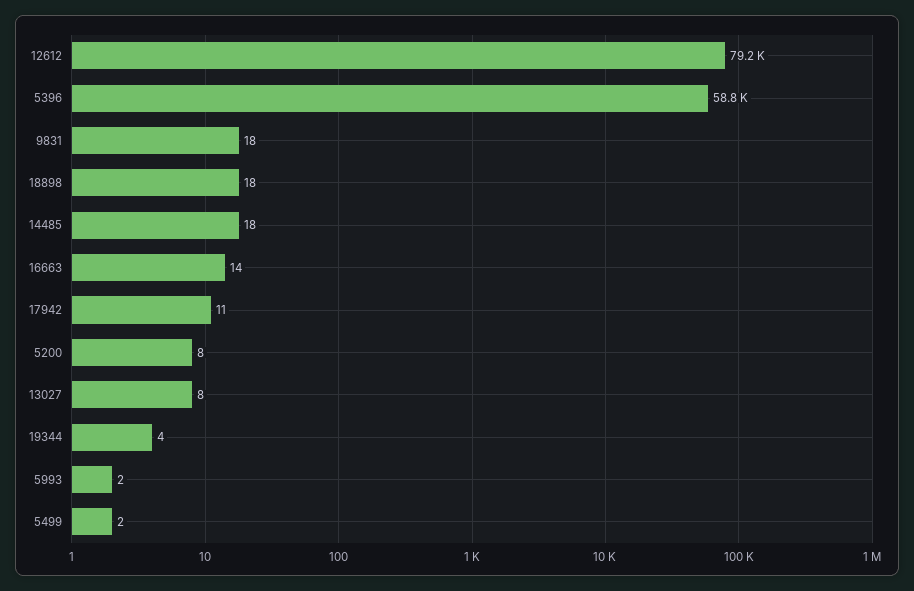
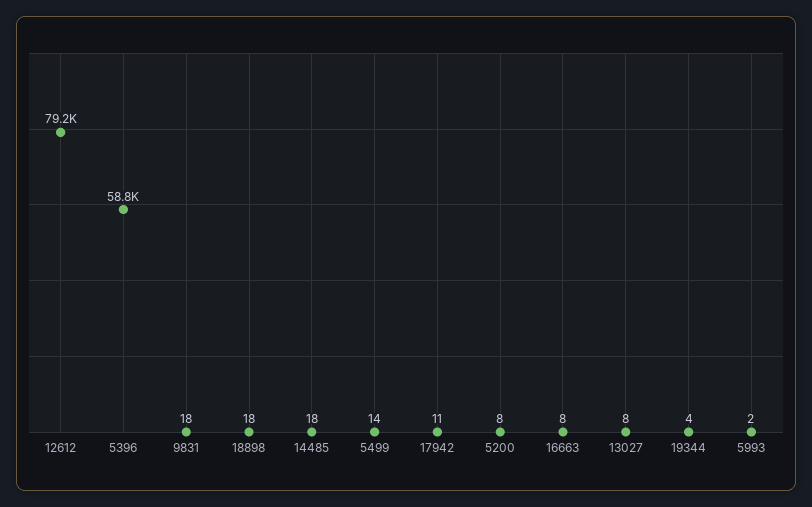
16663: 14 -> 8
5499: 2 -> 14

